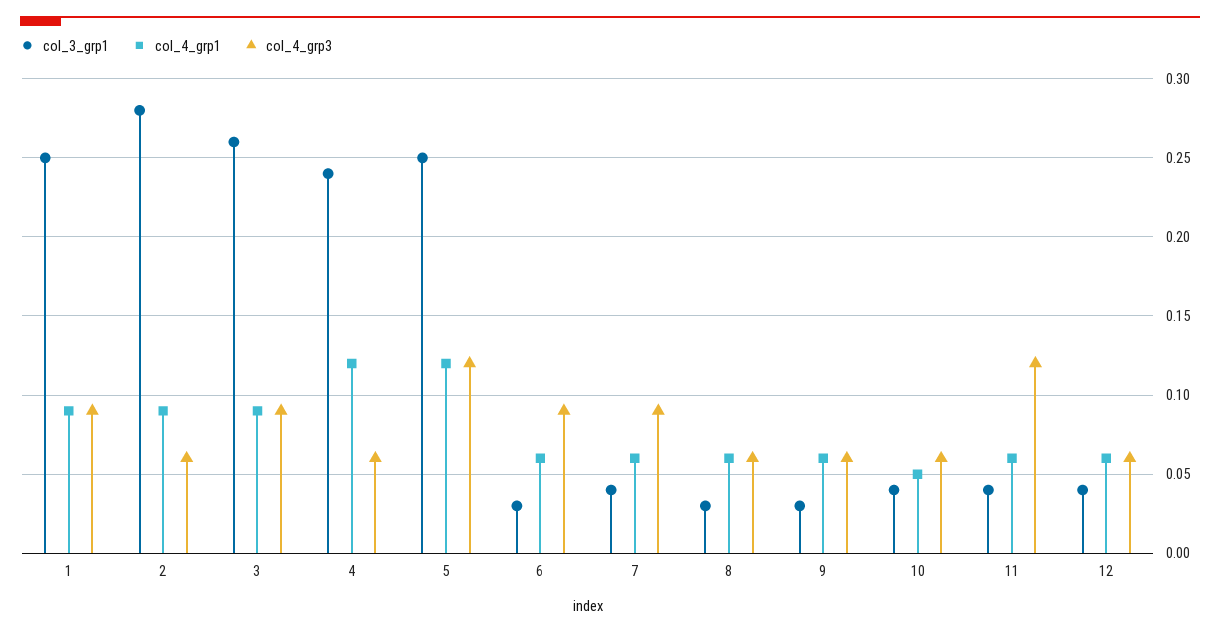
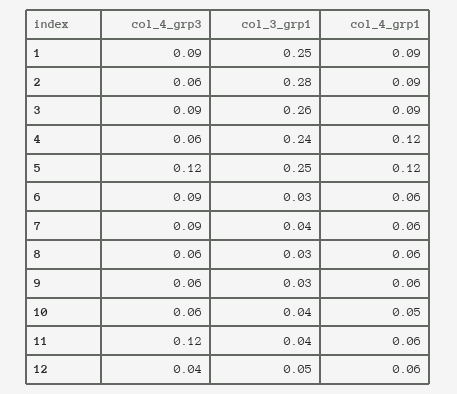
col_3_grp1, 12: 0.04 -> 0.05
col_4_grp3, 12: 0.06 -> 0.04

